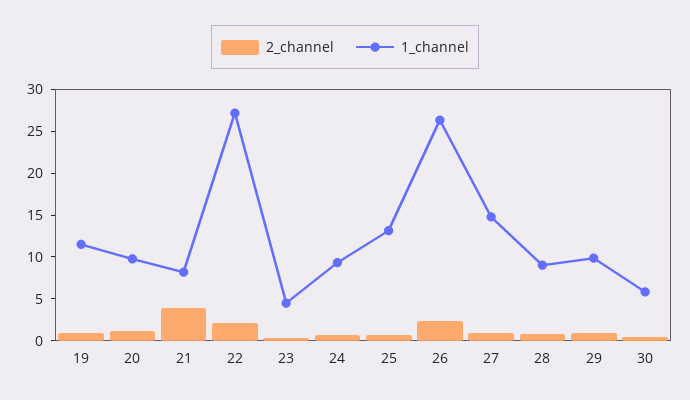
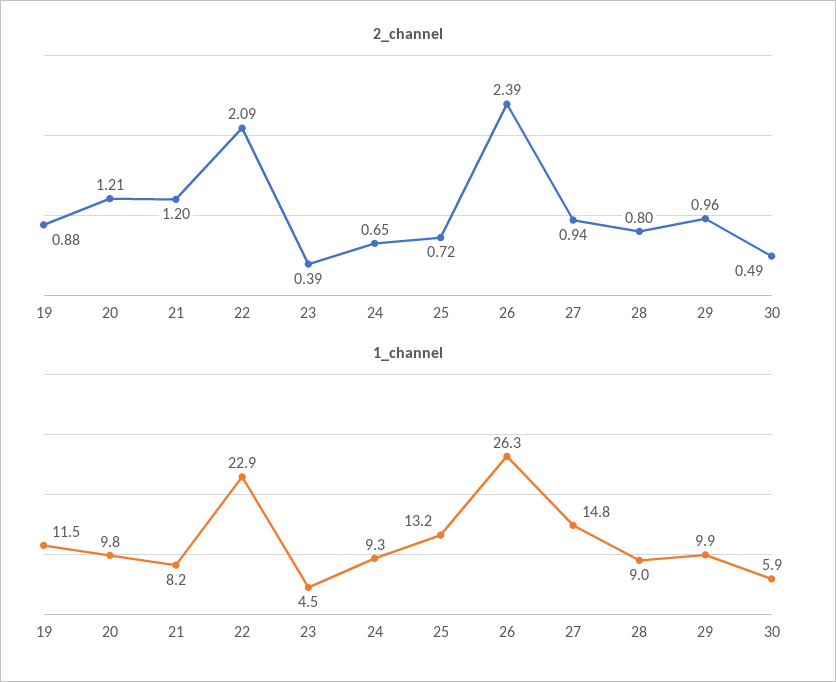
2_channel, 21: 4 -> 1.2
1_channel, 22: 27 -> 22.9

